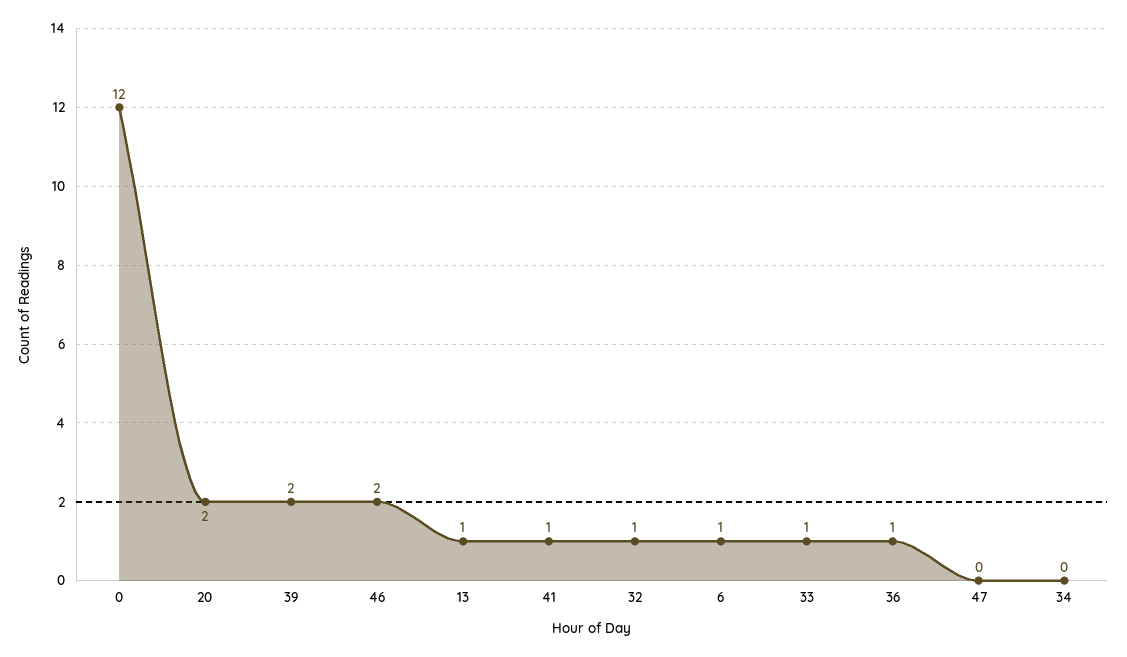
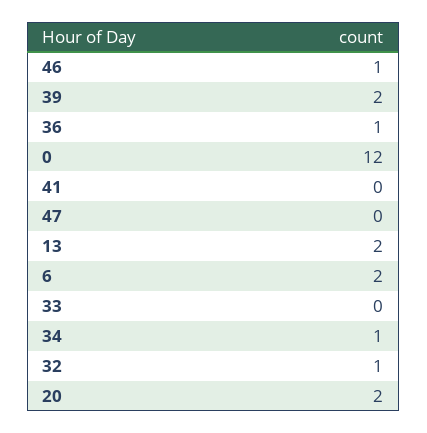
46: 2 -> 1
13: 1 -> 2
41: 1 -> 0
6: 1 -> 2
33: 1 -> 0
34: 0 -> 1

